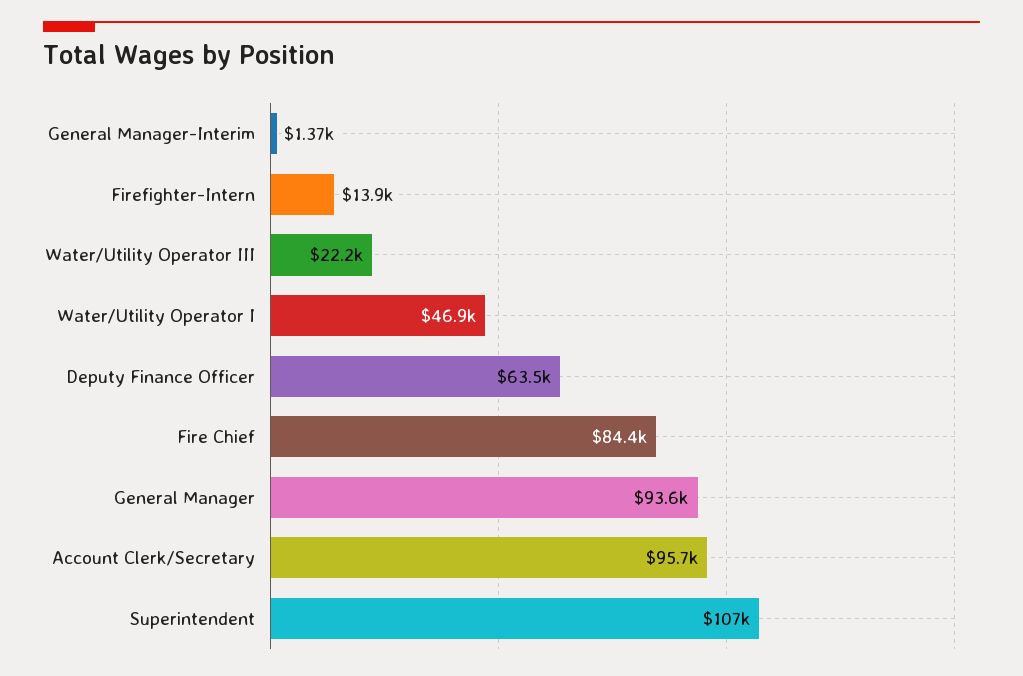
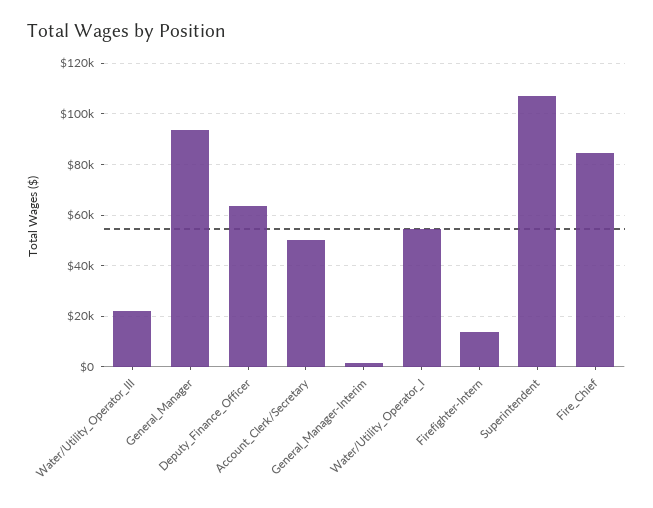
Water/Utility Operator I: 46900 -> 55000
Account Clerk/Secretary: 95700 -> 50000

